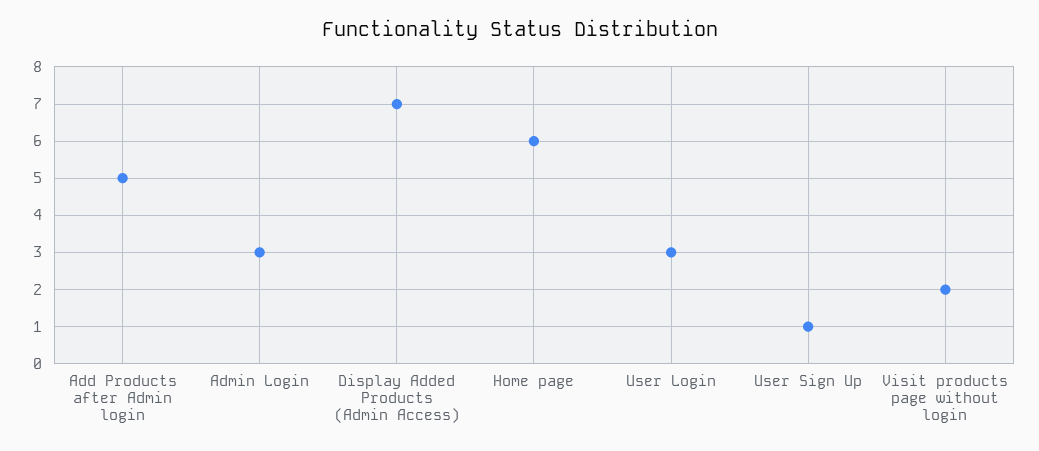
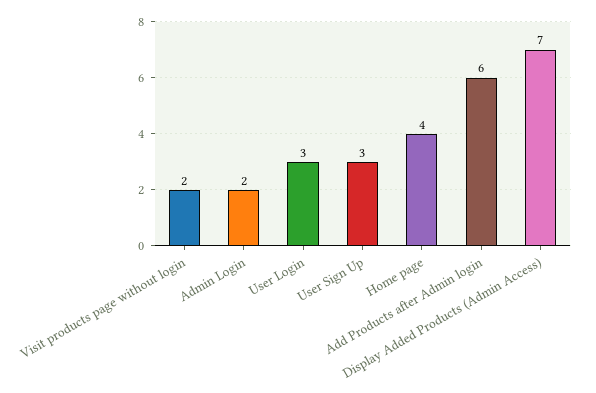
Add Products after Admin login: 5 -> 6
Admin Login: 3 -> 2
Home page: 6 -> 4
User Sign Up: 1 -> 3

